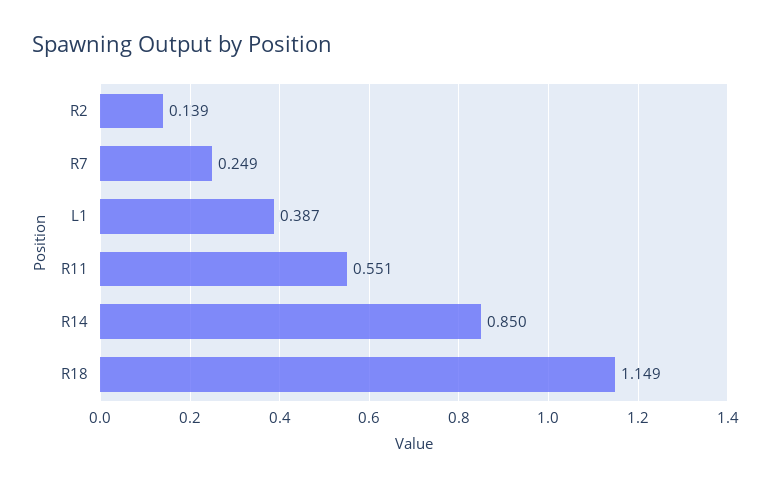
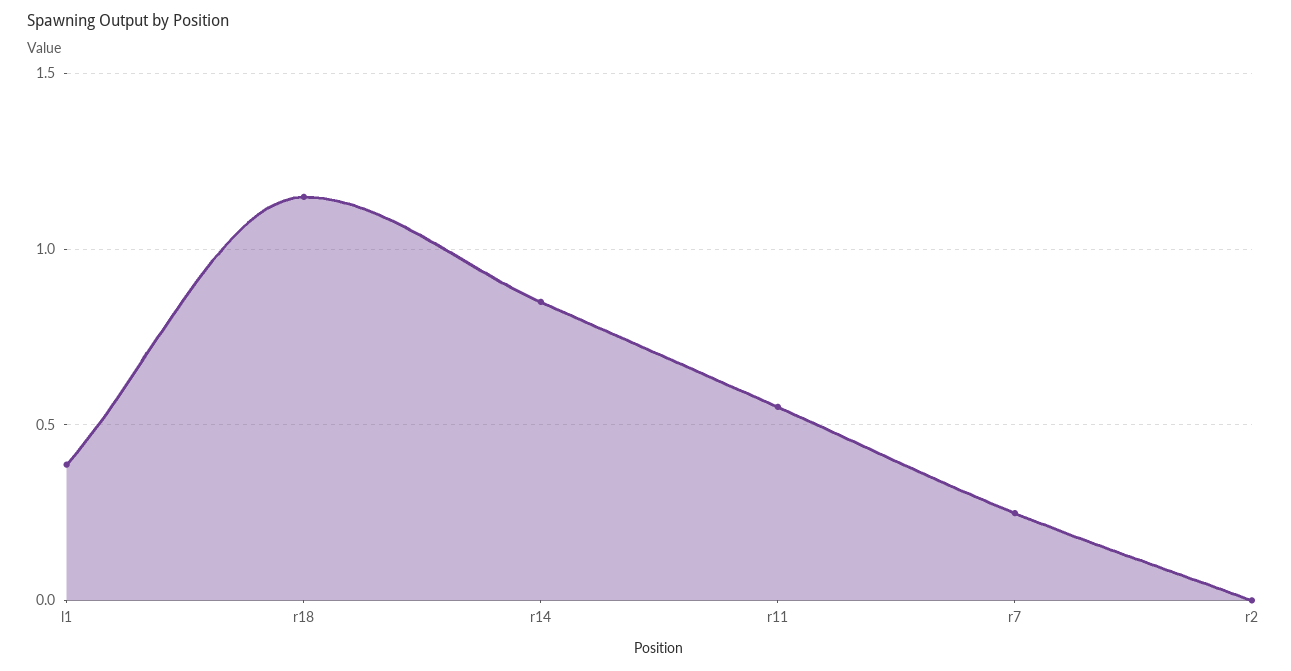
R2: 0.139 -> 0

